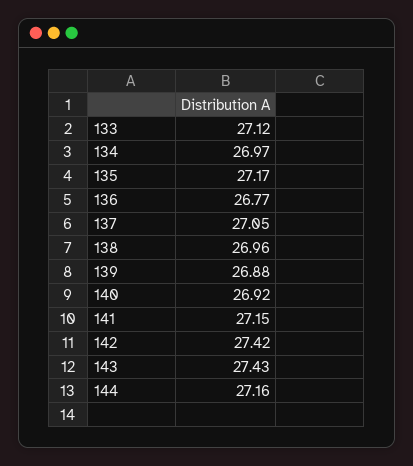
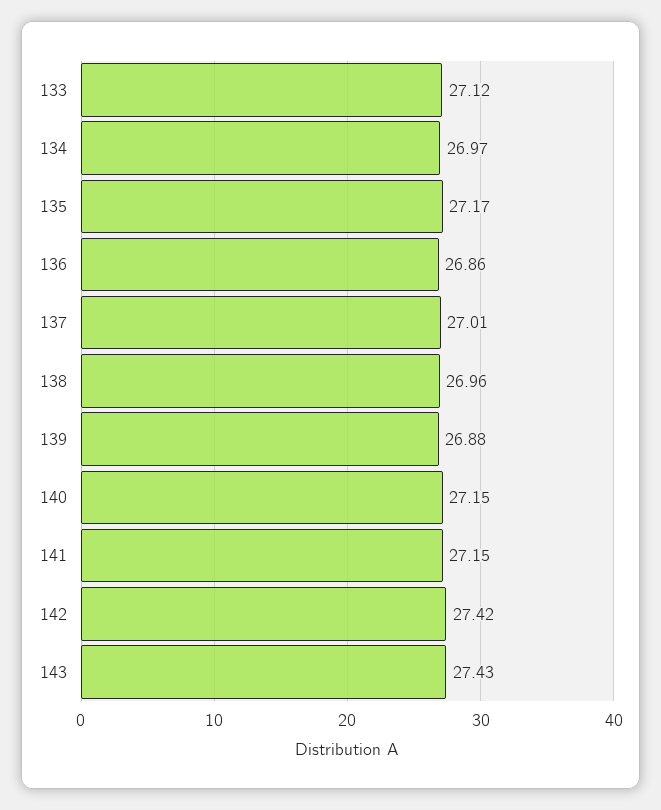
136: 26.77 -> 26.86
137: 27.05 -> 27.01
140: 26.92 -> 27.15
144: 27.16 -> none

